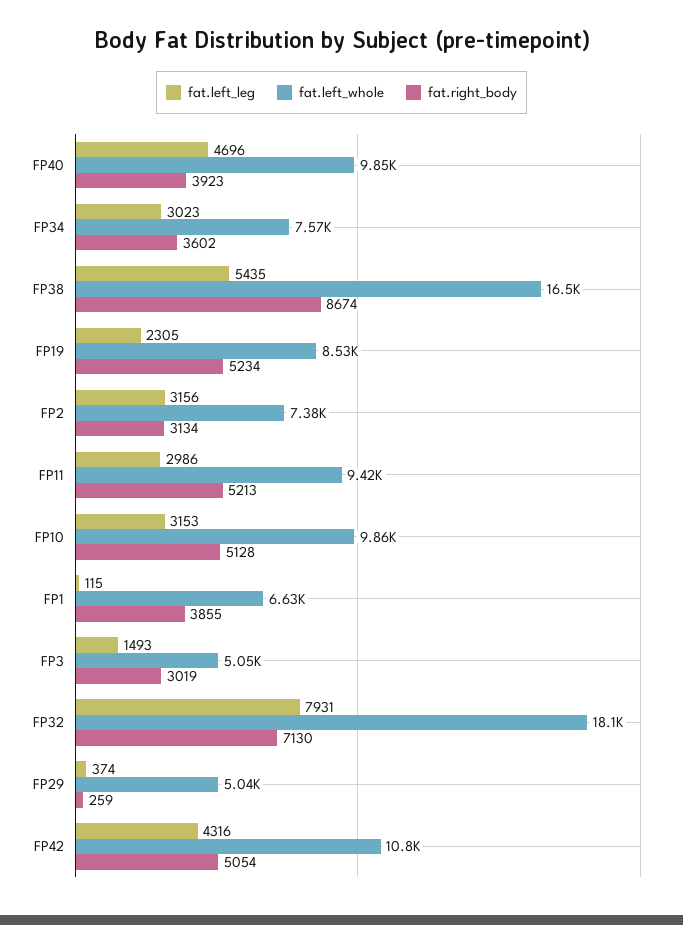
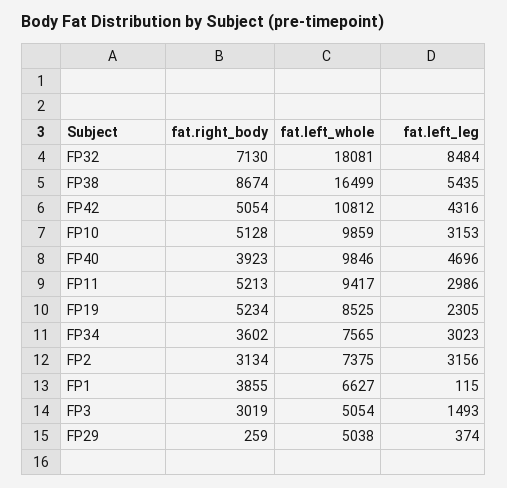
fat.left_leg, FP32: 7931 -> 8484

